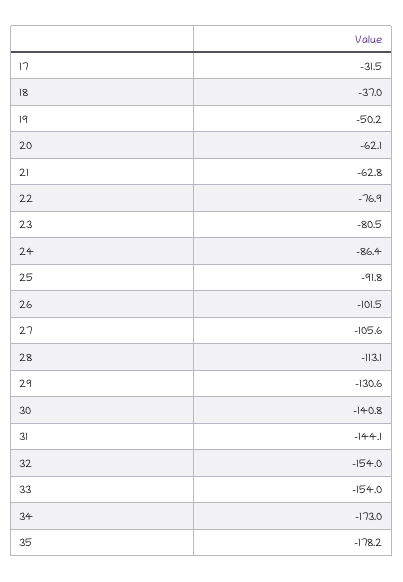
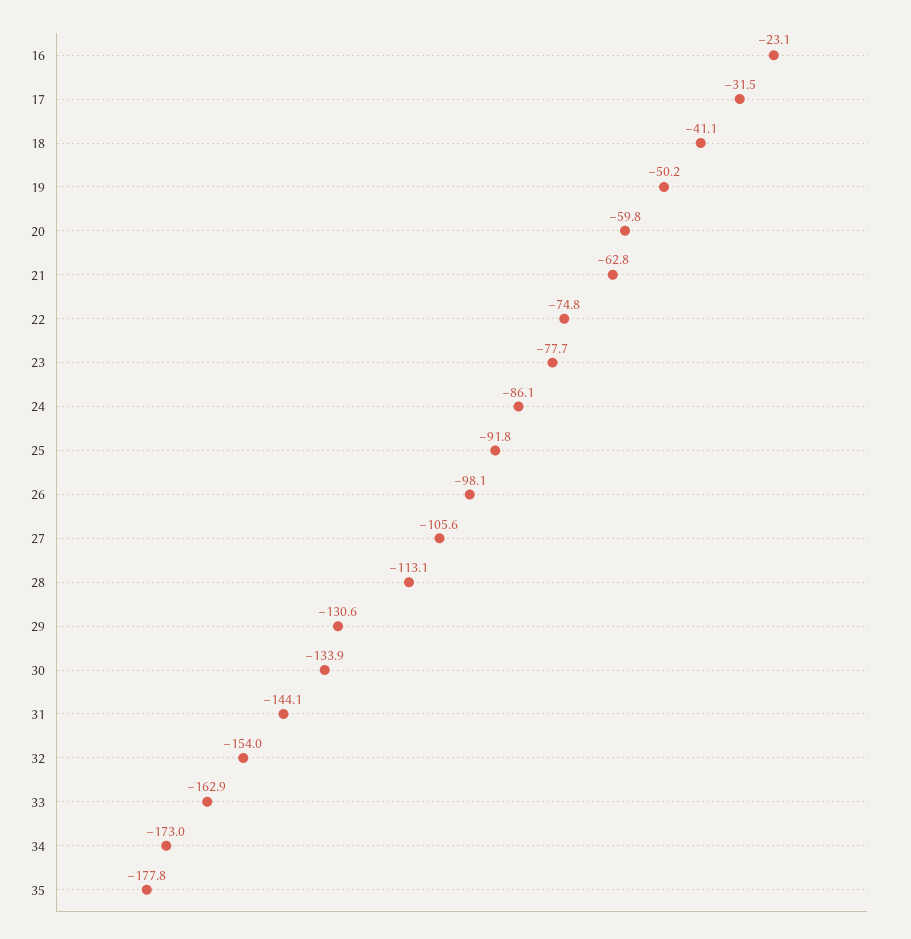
18: -37 -> -41.1
20: -62.1 -> -59.8
22: -76.9 -> -74.8
23: -80.5 -> -77.7
24: -86.4 -> -86.1
26: -101.5 -> -98.1
30: -140.8 -> -133.9
33: -154 -> -162.9
35: -178.2 -> -177.8
16: none -> -23.1

